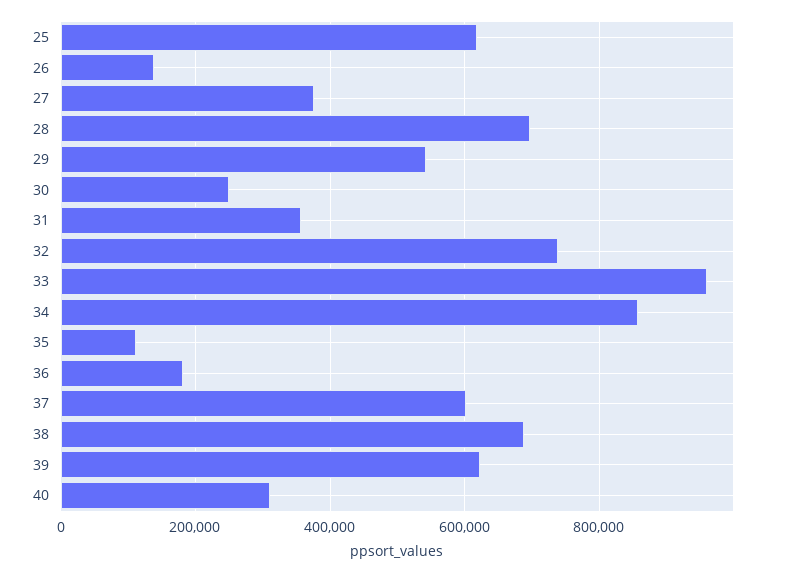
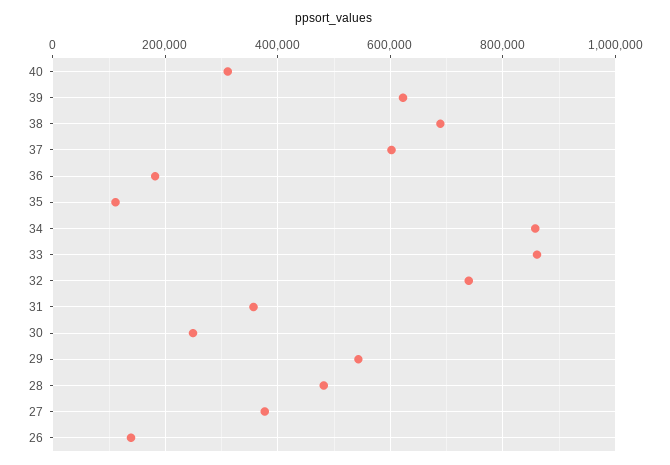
25: 620000 -> none
28: 700000 -> 480000
33: 960000 -> 860000

